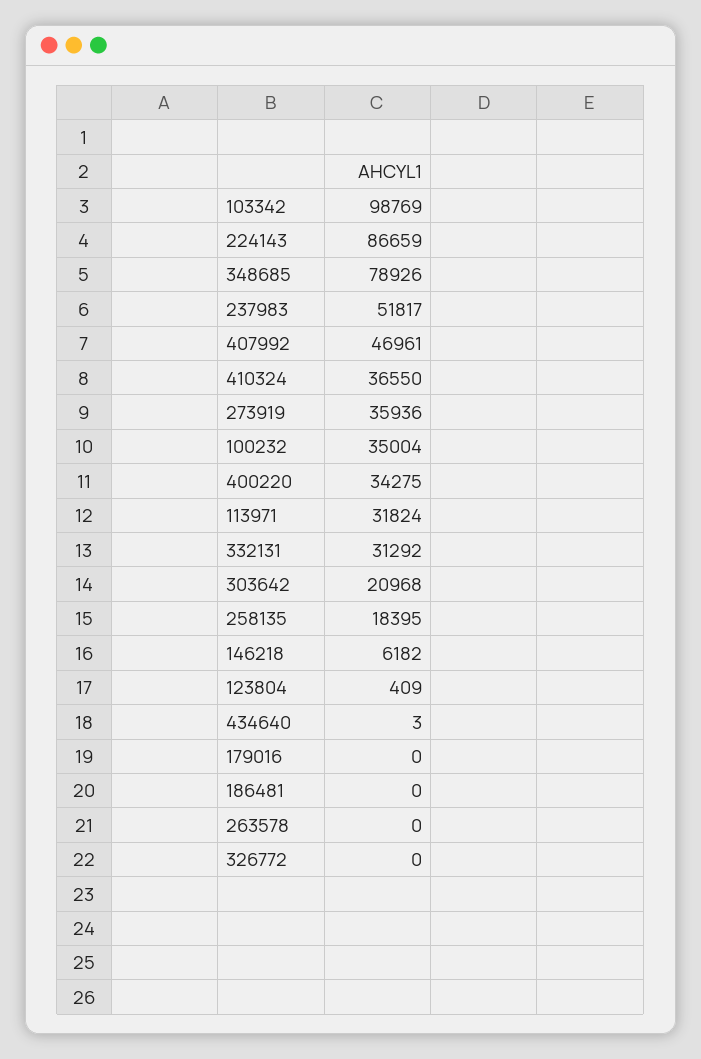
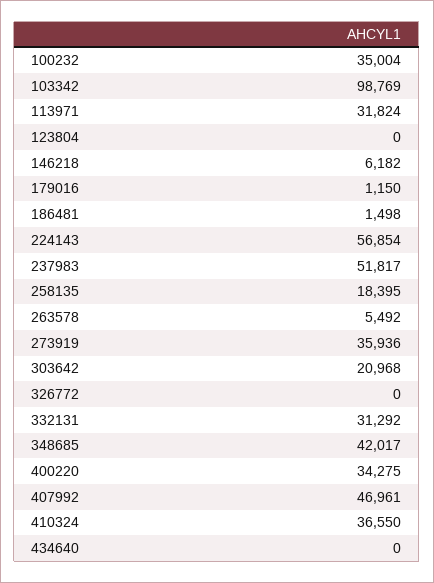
224143: 86659 -> 56854
348685: 78926 -> 42017
123804: 409 -> 0
434640: 3 -> 0
179016: 0 -> 1150
186481: 0 -> 1498
263578: 0 -> 5492

